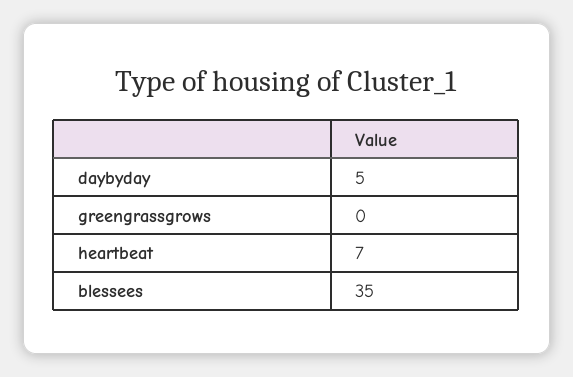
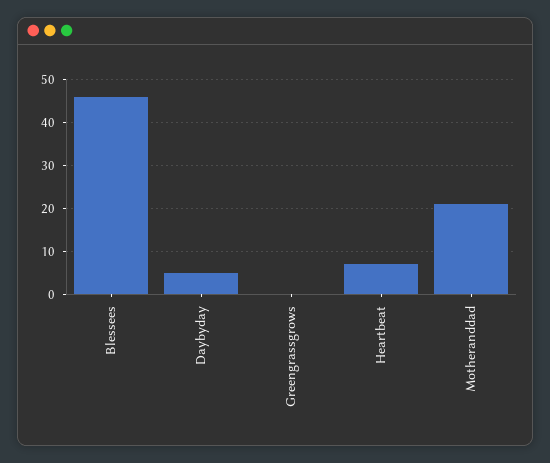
blessees: 35 -> 45
Motheranddad: none -> 20

